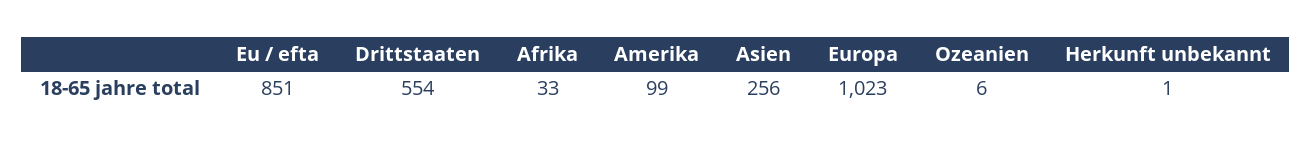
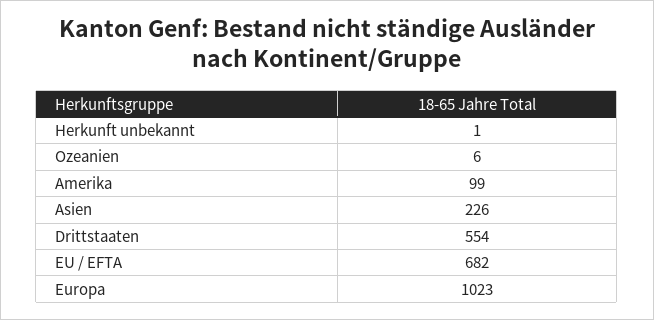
Eu / efta: 851 -> 682
Afrika: 33 -> none
Asien: 256 -> 226

